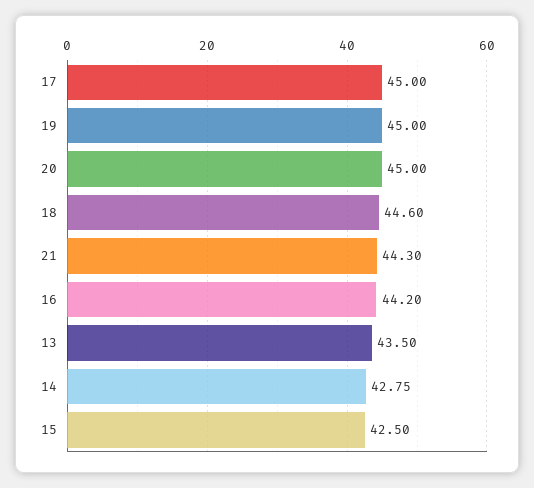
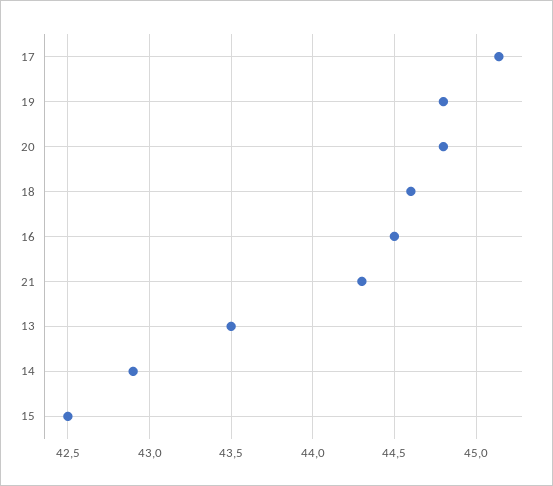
17: 45 -> 45.15
19: 45 -> 44.8
20: 45 -> 44.8
16: 44.2 -> 44.5
14: 42.75 -> 42.9

